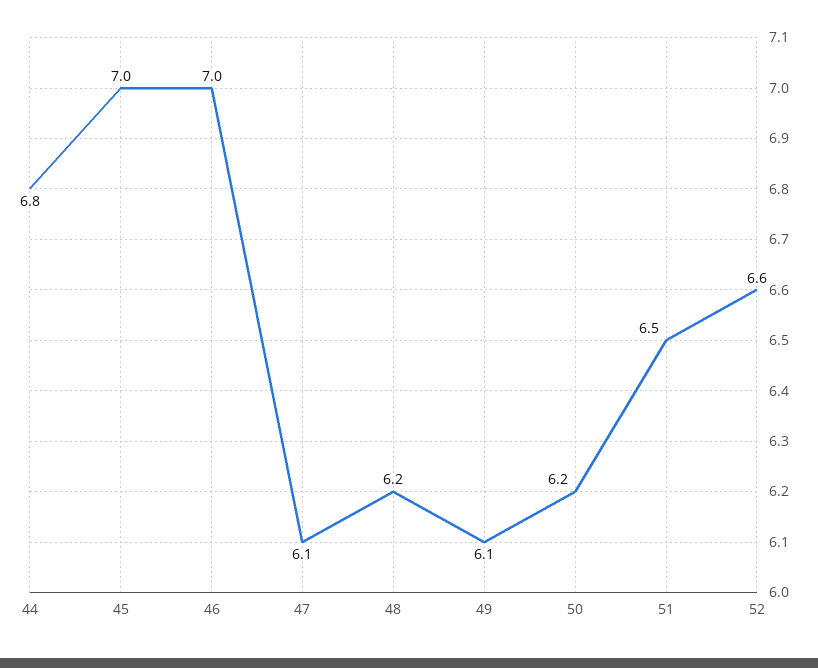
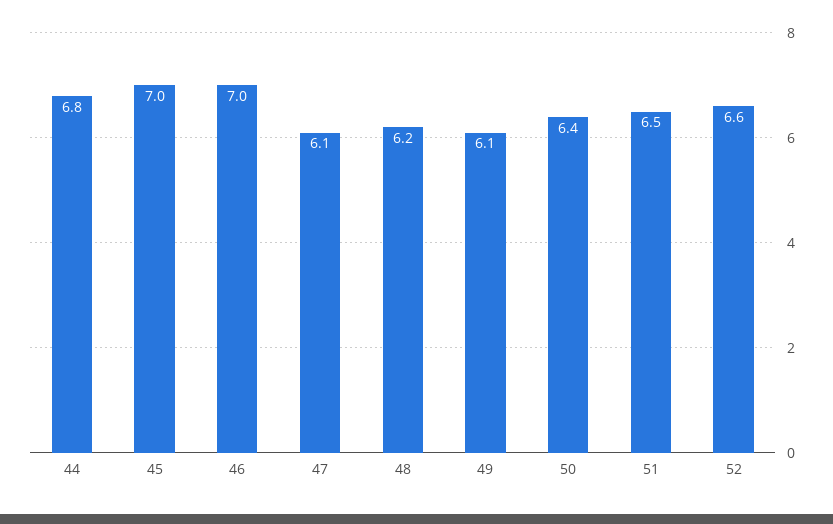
50: 6.2 -> 6.4

